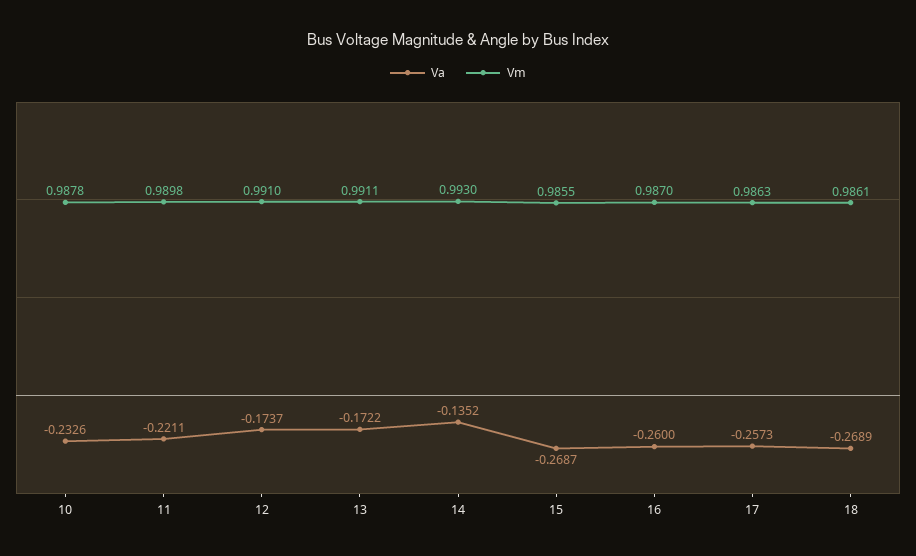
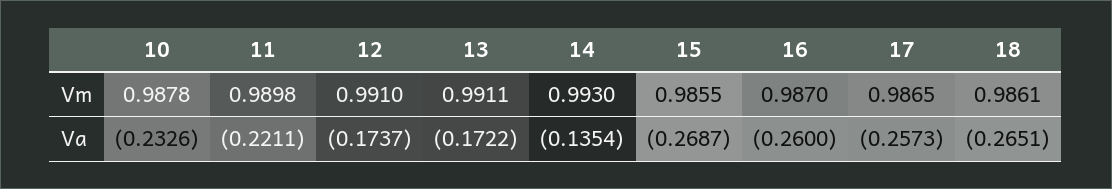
Va, 14: -0.1352 -> -0.1354
Vm, 17: 0.9863 -> 0.9865
Va, 18: -0.2689 -> -0.2651

